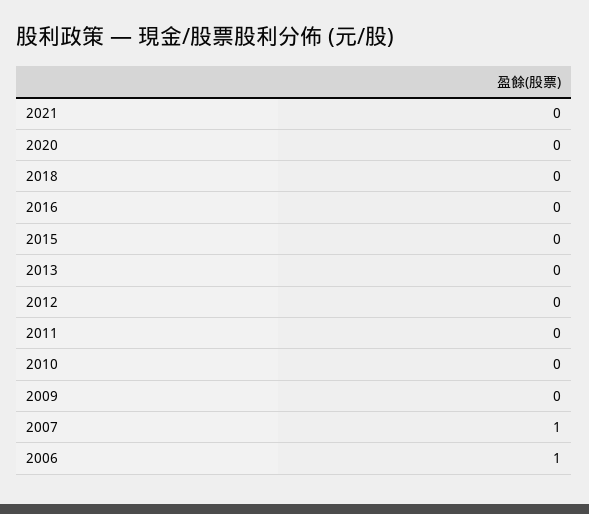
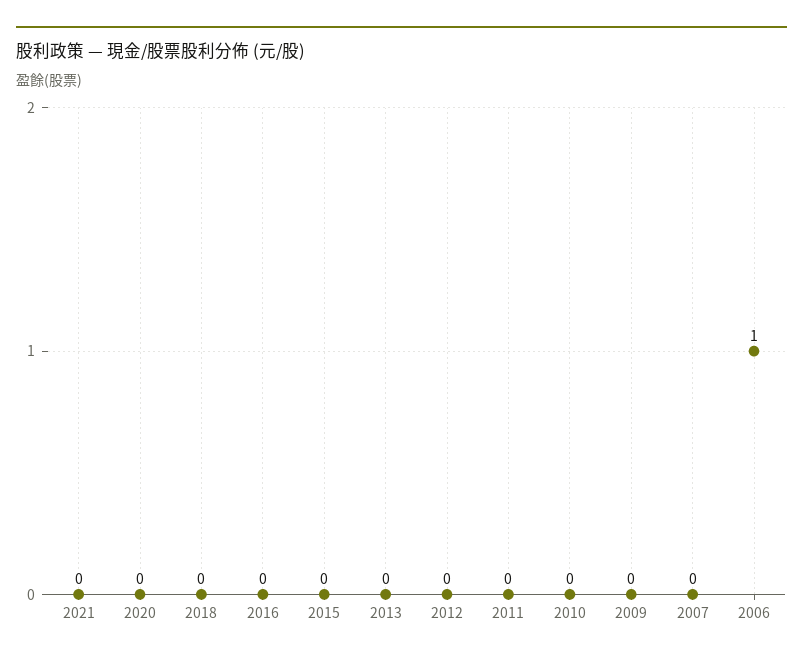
2007: 1 -> 0

